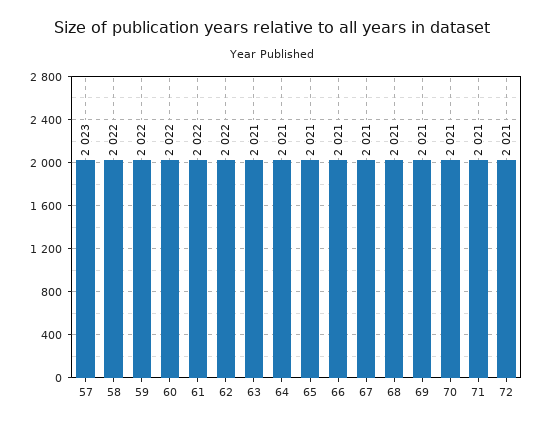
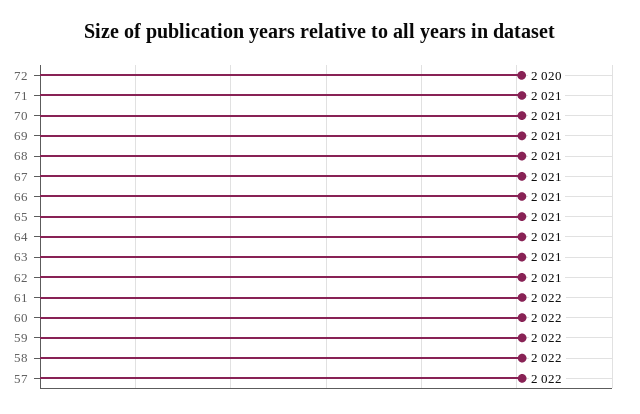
57: 2023 -> 2022
62: 2022 -> 2021
72: 2021 -> 2020

